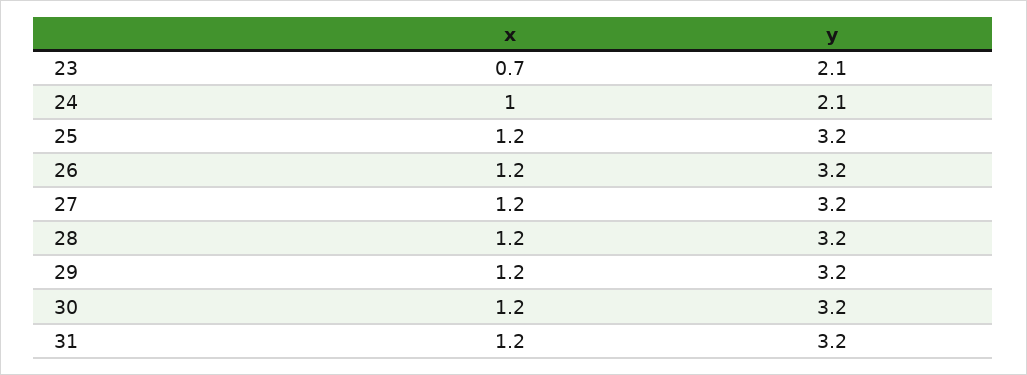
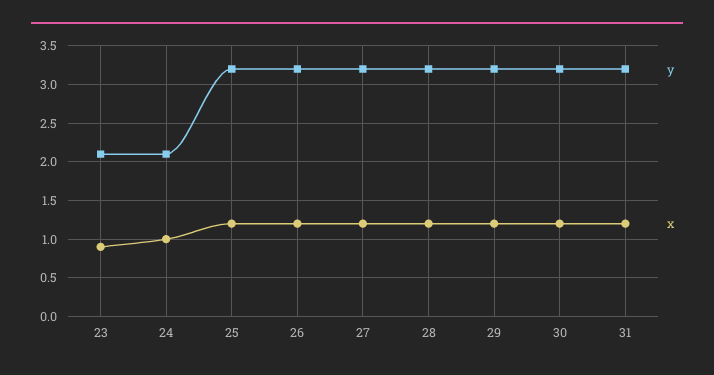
x, 23: 0.7 -> 0.9

